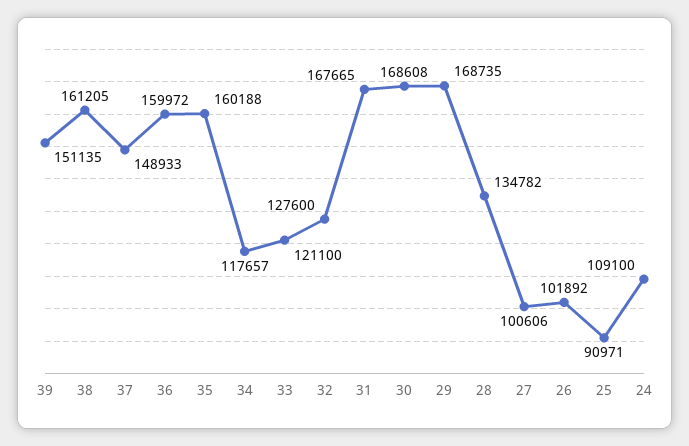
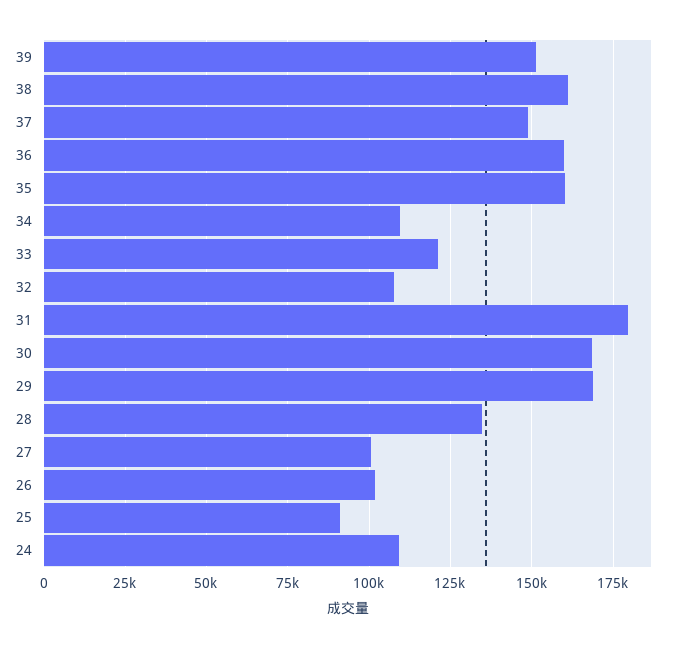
34: 117657 -> 110000
32: 127600 -> 107500
31: 167665 -> 180000

